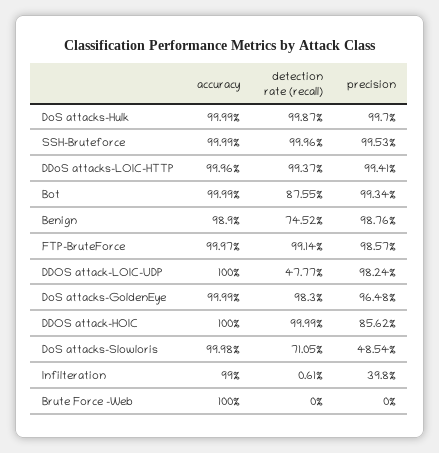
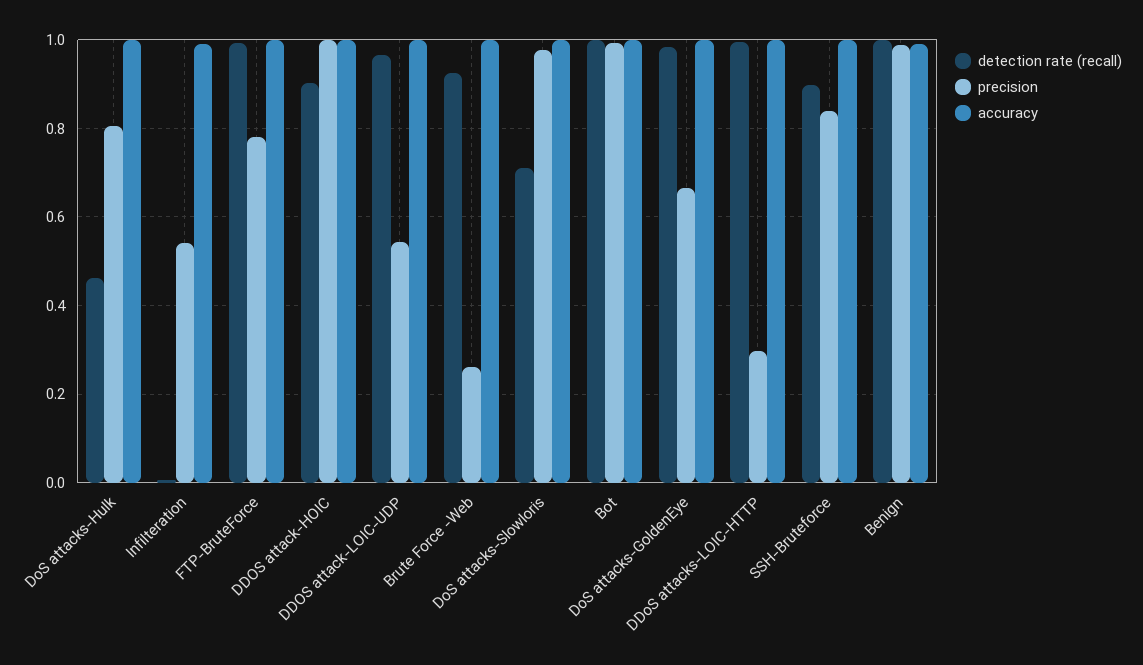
detection rate (recall), DoS attacks-Hulk: 0.9987 -> 0.46
precision, DoS attacks-Hulk: 0.997 -> 0.8
detection rate (recall), SSH-Bruteforce: 0.9996 -> 0.9
precision, SSH-Bruteforce: 0.9953 -> 0.84
precision, DDoS attacks-LOIC-HTTP: 0.9941 -> 0.3
detection rate (recall), Bot: 0.8755 -> 1
detection rate (recall), Benign: 0.7452 -> 1
precision, FTP-BruteForce: 0.9857 -> 0.78
detection rate (recall), DDOS attack-LOIC-UDP: 0.4777 -> 0.96
precision, DDOS attack-LOIC-UDP: 0.9824 -> 0.54
precision, DoS attacks-GoldenEye: 0.9648 -> 0.66
detection rate (recall), DDOS attack-HOIC: 0.9999 -> 0.9
precision, DDOS attack-HOIC: 0.8562 -> 1
precision, DoS attacks-Slowloris: 0.4854 -> 0.98
precision, Infilteration: 0.398 -> 0.54
detection rate (recall), Brute Force -Web: 0 -> 0.92
precision, Brute Force -Web: 0 -> 0.26

